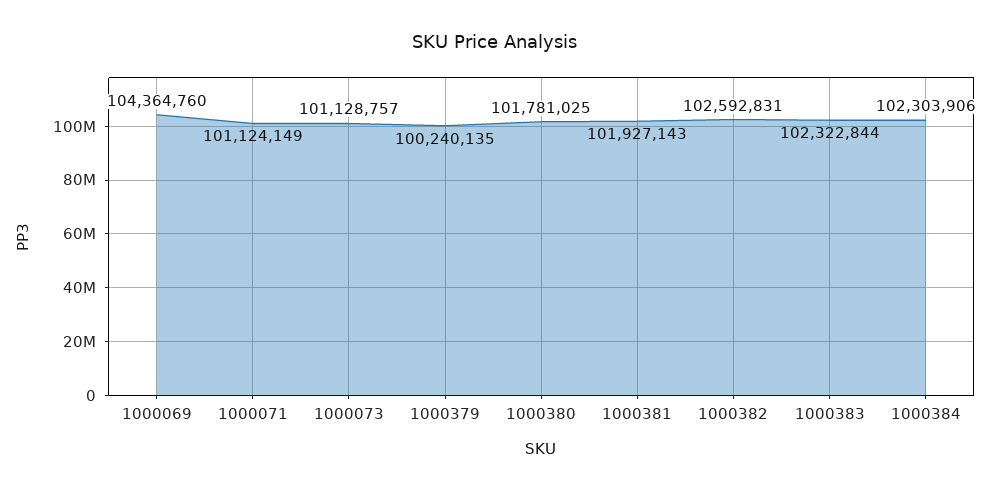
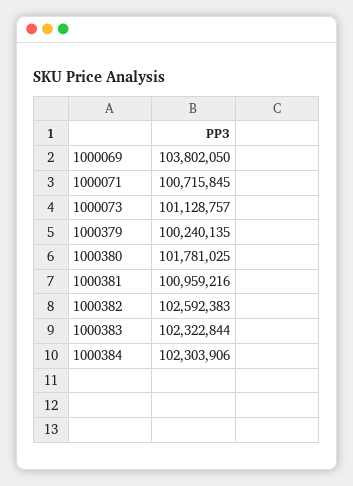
1000069: 104364760 -> 103802050
1000071: 101124149 -> 100715845
1000381: 101927143 -> 100959216
1000382: 102592831 -> 102592383

